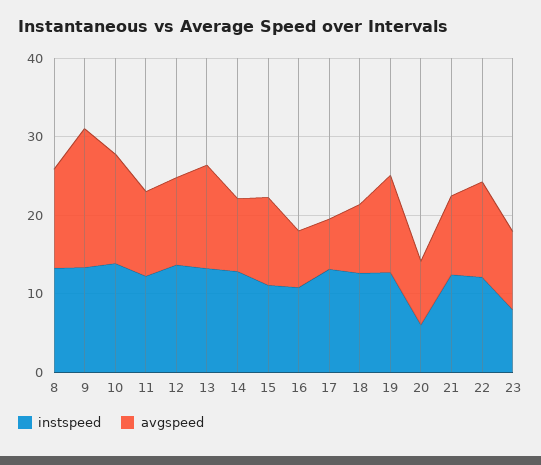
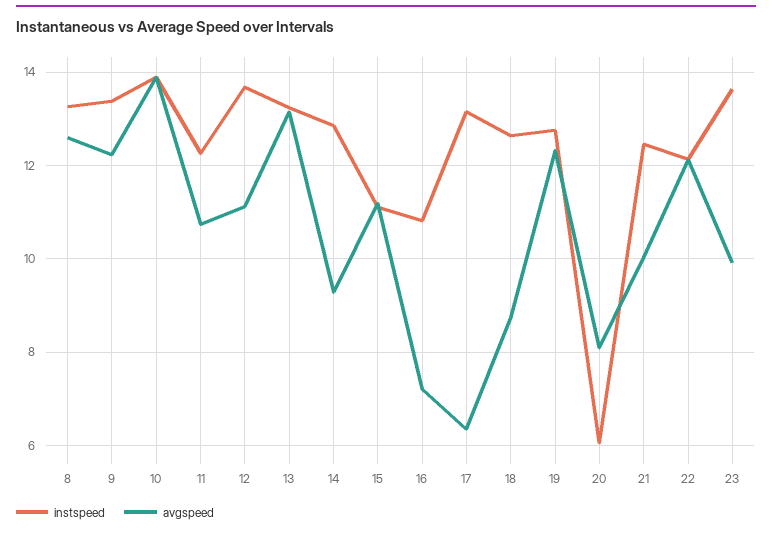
avgspeed, 9: 18 -> 12.2
instspeed, 23: 8 -> 13.6

